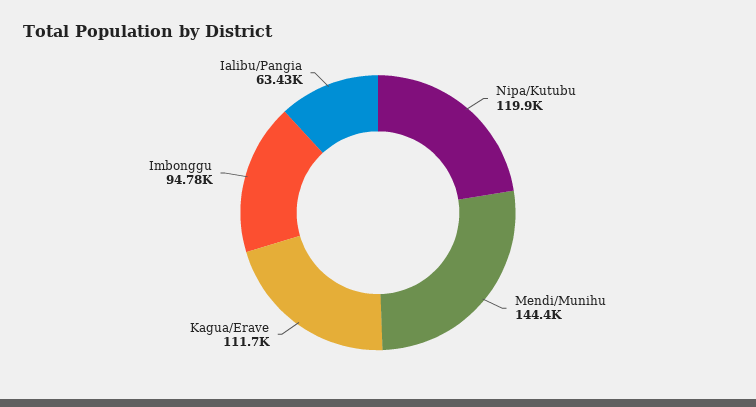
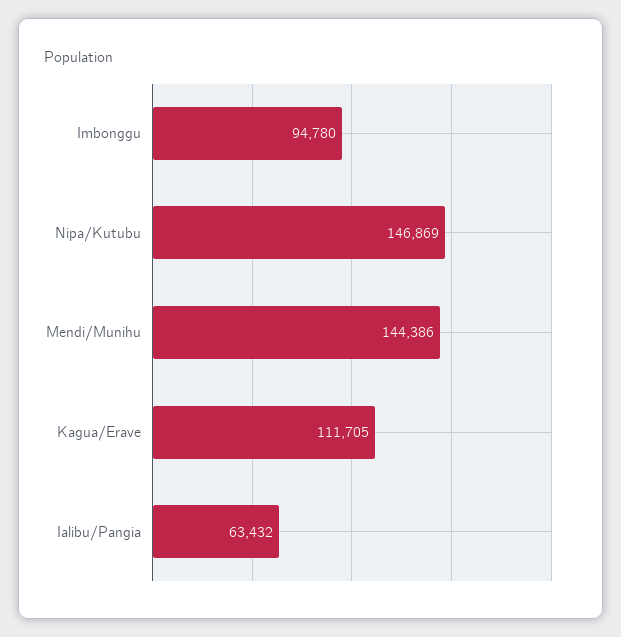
Nipa/Kutubu: 119900 -> 146869

